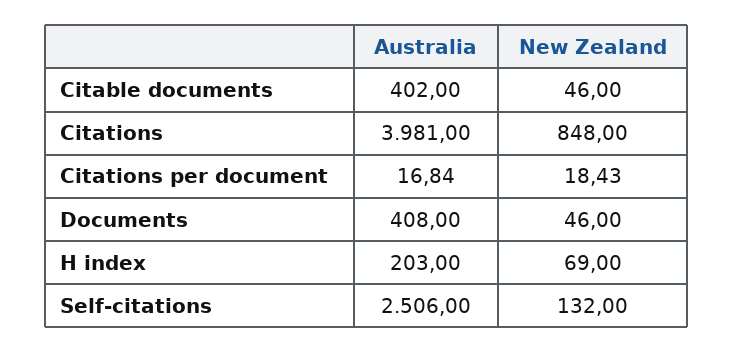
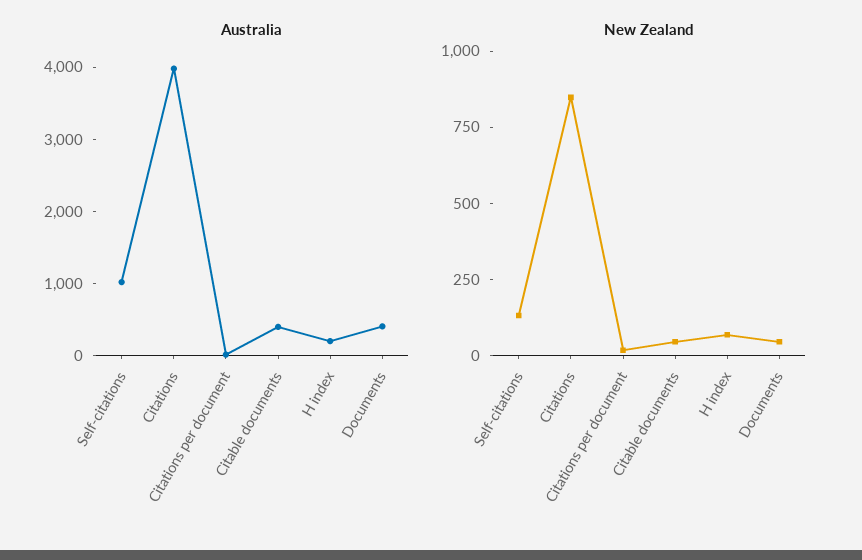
Australia, Self-citations: 2506 -> 1000

